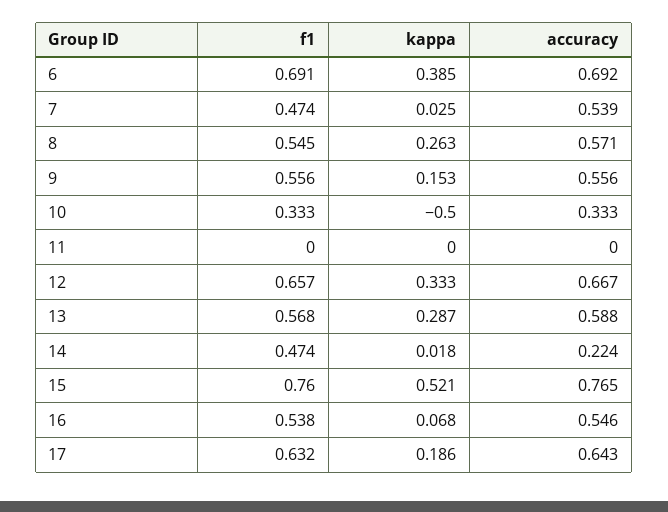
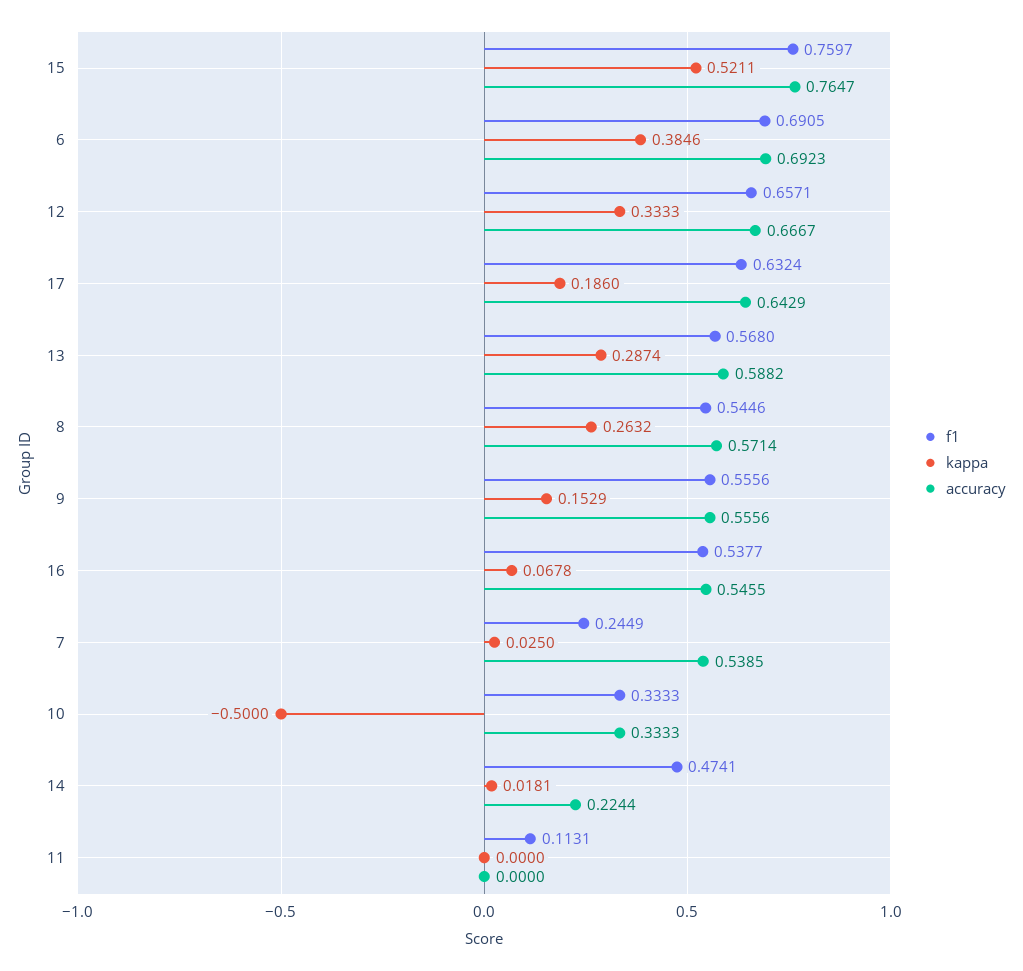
f1, 7: 0.474 -> 0.2449
f1, 11: 0 -> 0.1131

